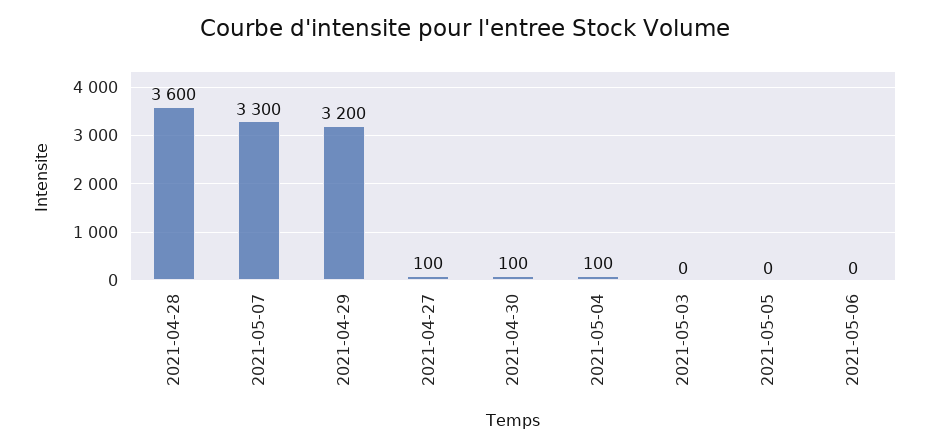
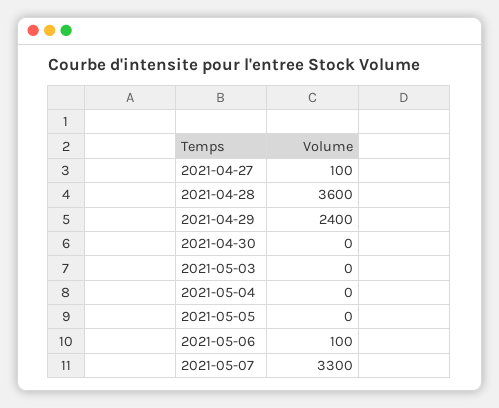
2021-04-29: 3200 -> 2400
2021-04-30: 100 -> 0
2021-05-04: 100 -> 0
2021-05-06: 0 -> 100

